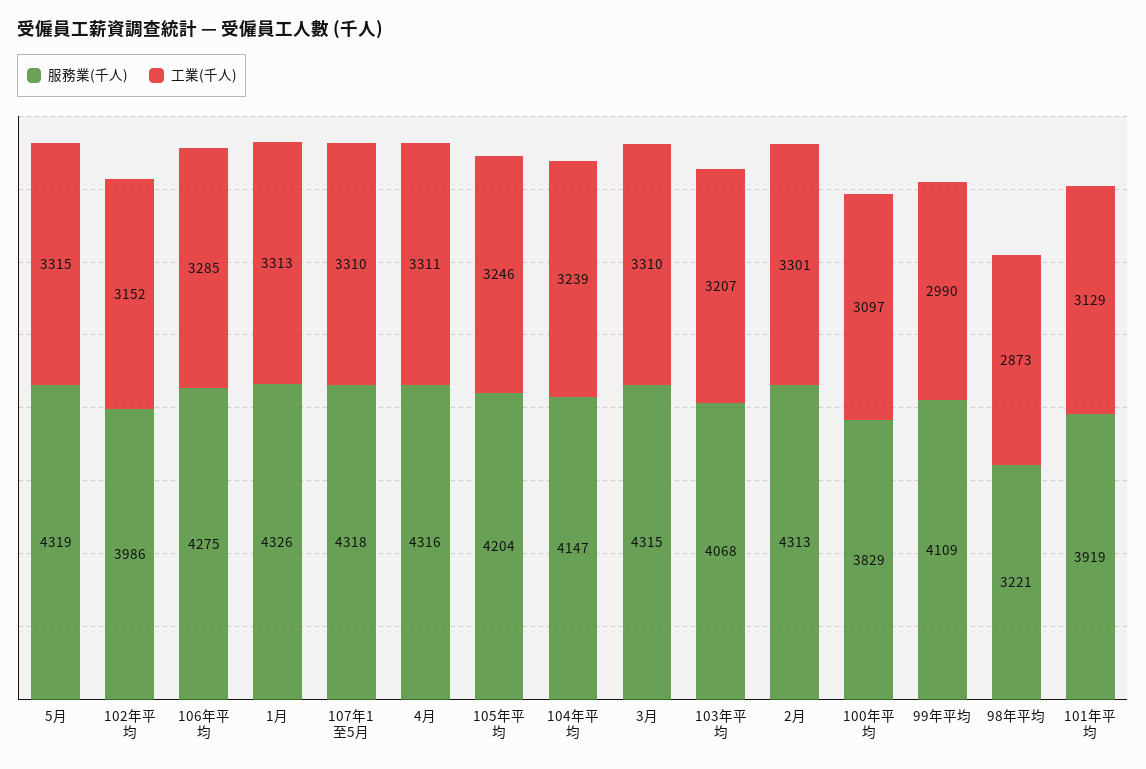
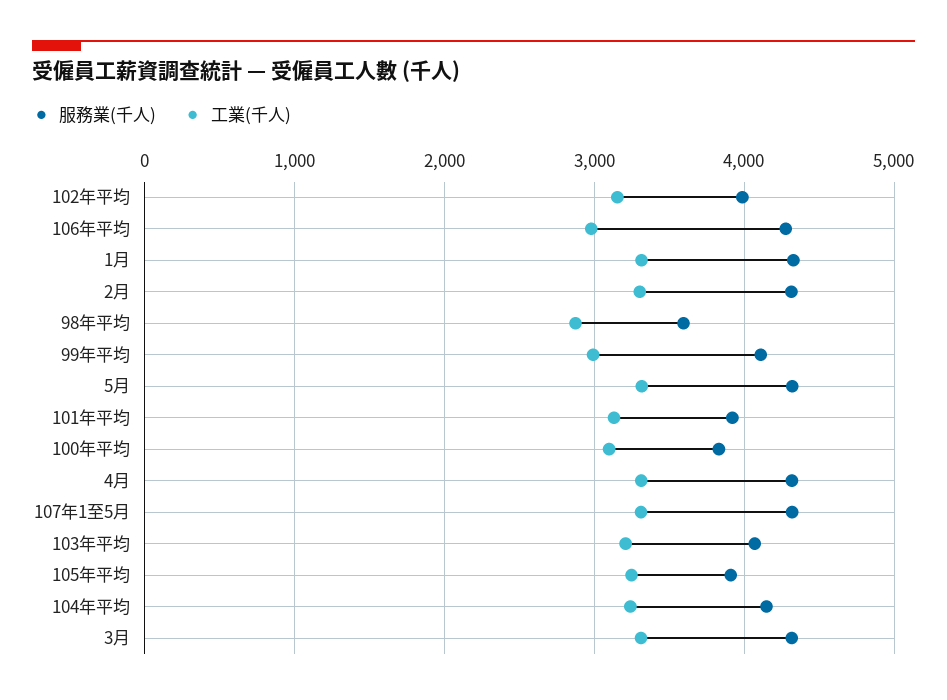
工業(千人), 106年平均: 3285 -> 3000
服務業(千人), 105年平均: 4204 -> 3900
服務業(千人), 98年平均: 3221 -> 3600

